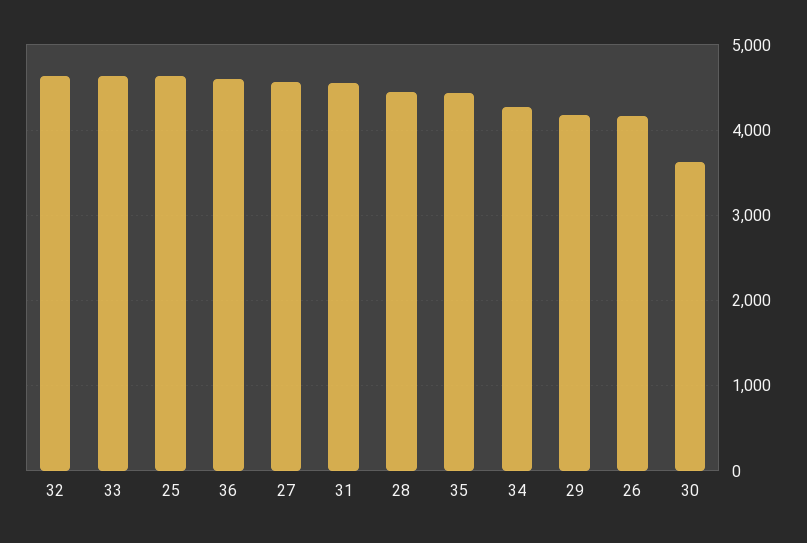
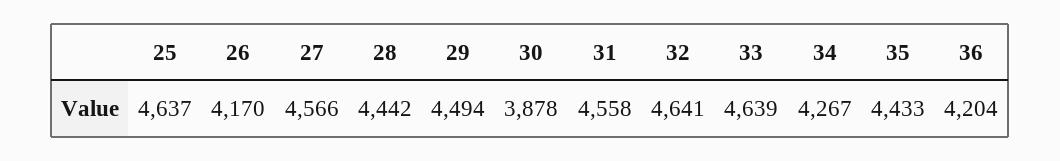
36: 4600 -> 4204
29: 4200 -> 4494
30: 3600 -> 3878

